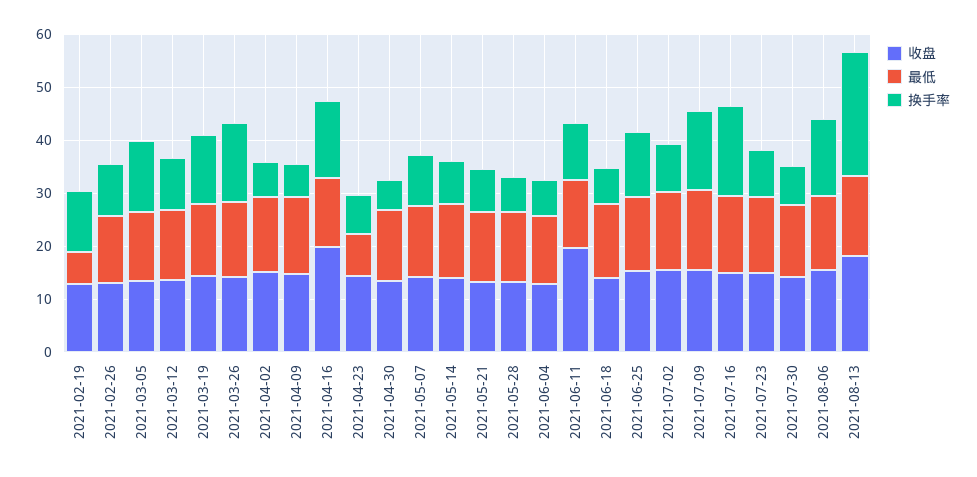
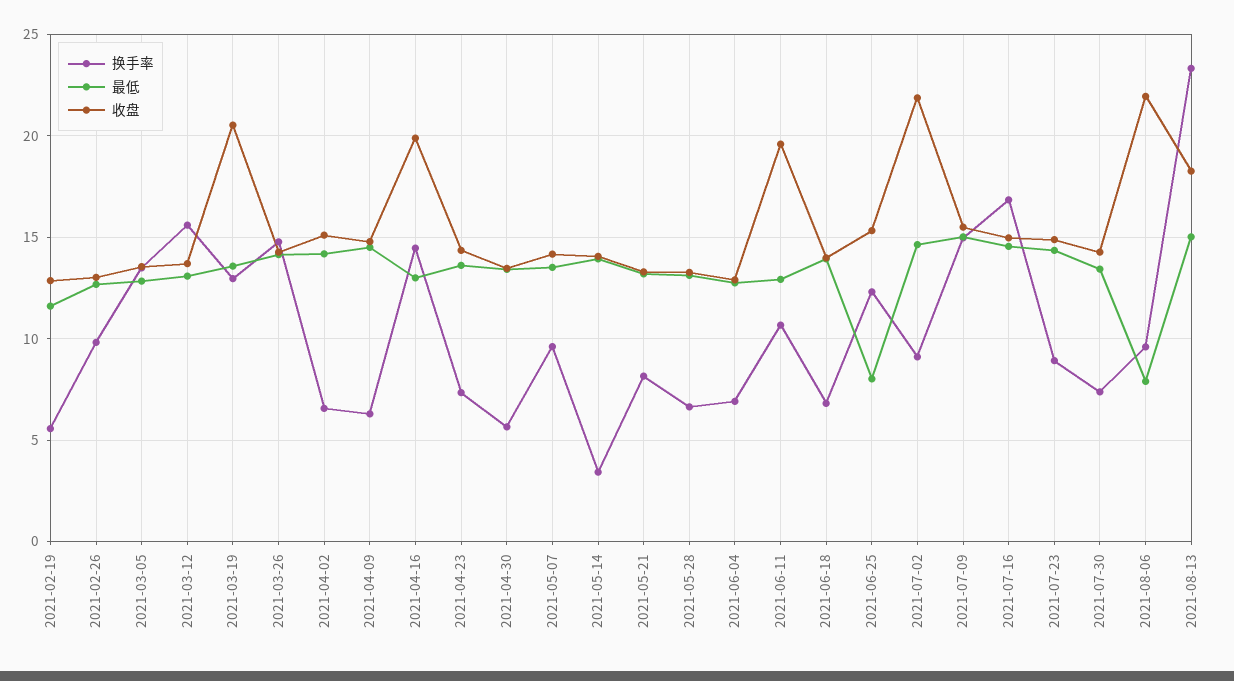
最低, 2021-02-19: 6 -> 11.5
换手率, 2021-02-19: 12 -> 5.5
换手率, 2021-03-12: 10 -> 15.5
收盘, 2021-03-19: 14 -> 20.5
最低, 2021-04-23: 8 -> 13.5
换手率, 2021-05-14: 8 -> 3.5
最低, 2021-06-25: 14 -> 8
收盘, 2021-07-02: 16 -> 22
收盘, 2021-08-06: 16 -> 22
最低, 2021-08-06: 14 -> 8
换手率, 2021-08-06: 14 -> 9.5

